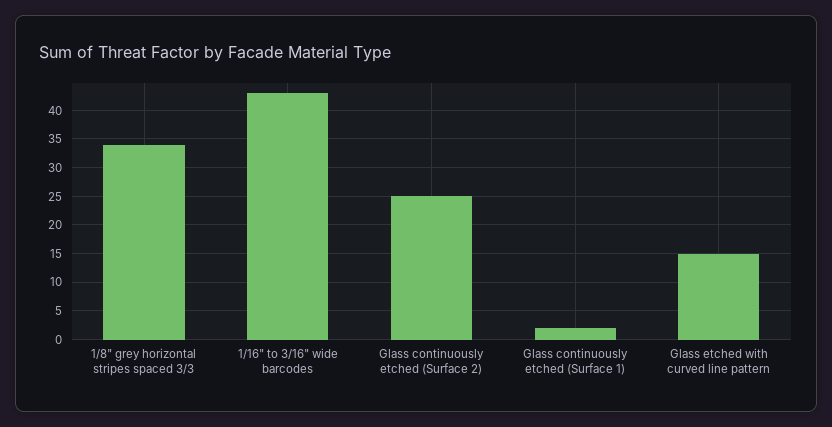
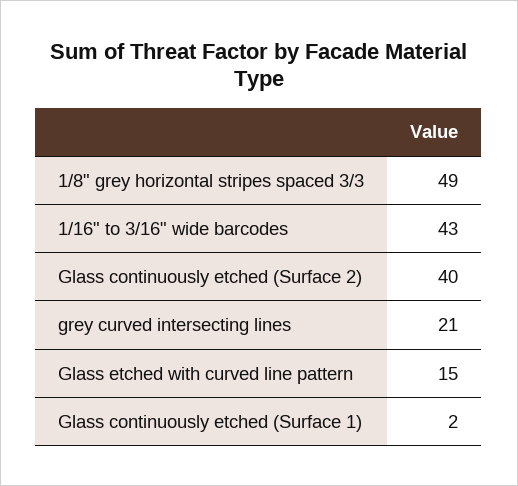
1/8" grey horizontal stripes spaced 3/3: 35 -> 49
Glass continuously etched (Surface 2): 25 -> 40
grey curved intersecting lines: none -> 21

